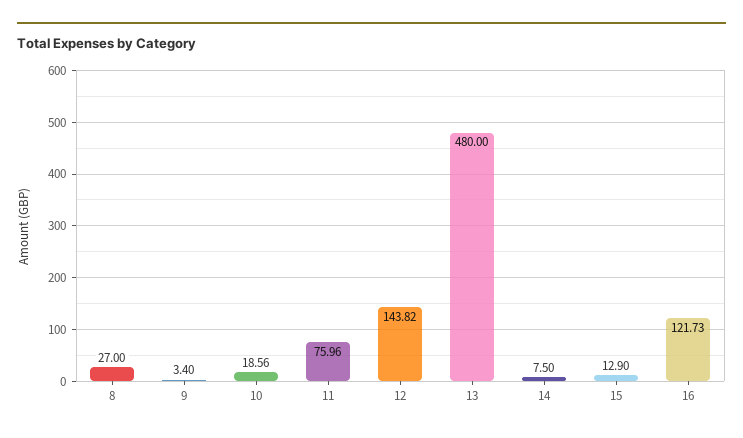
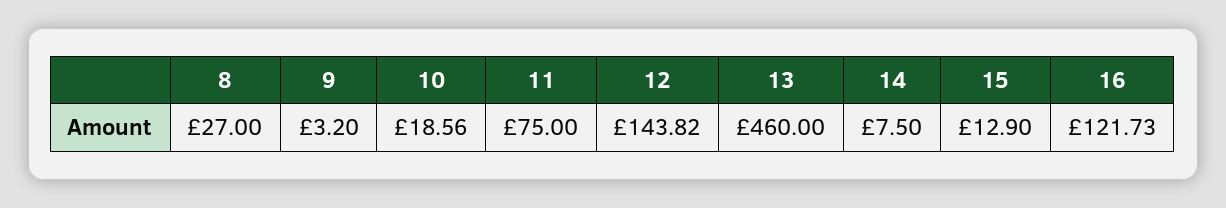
9: 3.4 -> 3.2
11: 75.96 -> 75
13: 480 -> 460

